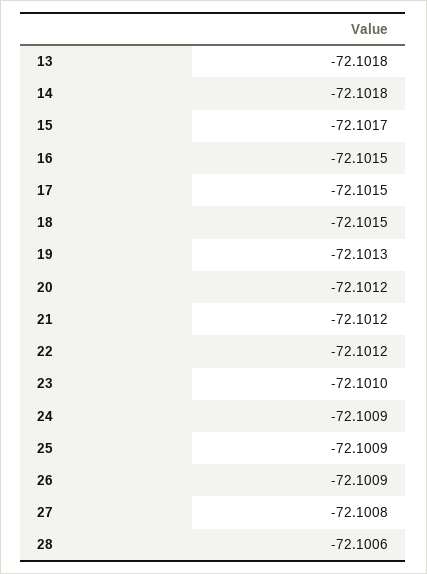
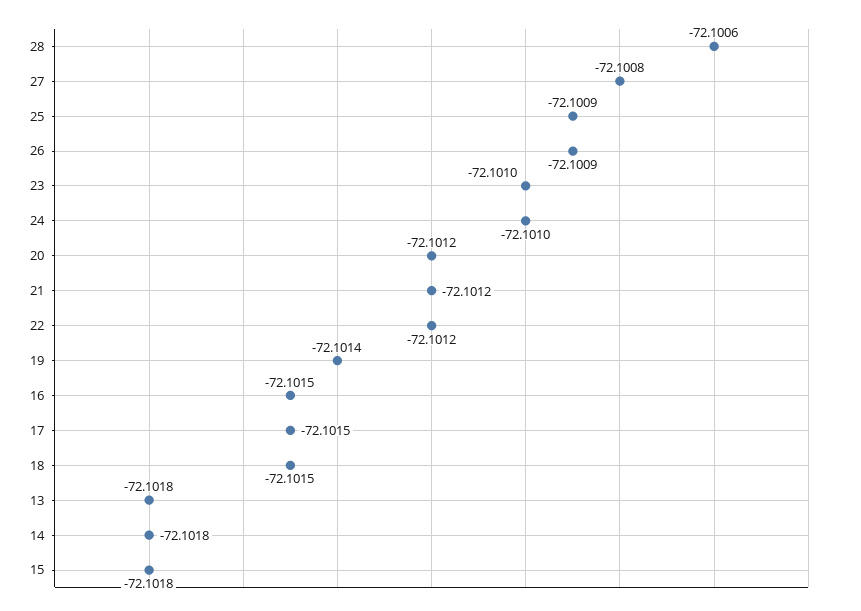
15: -72.1017 -> -72.1018
19: -72.1013 -> -72.1014
24: -72.1009 -> -72.101

